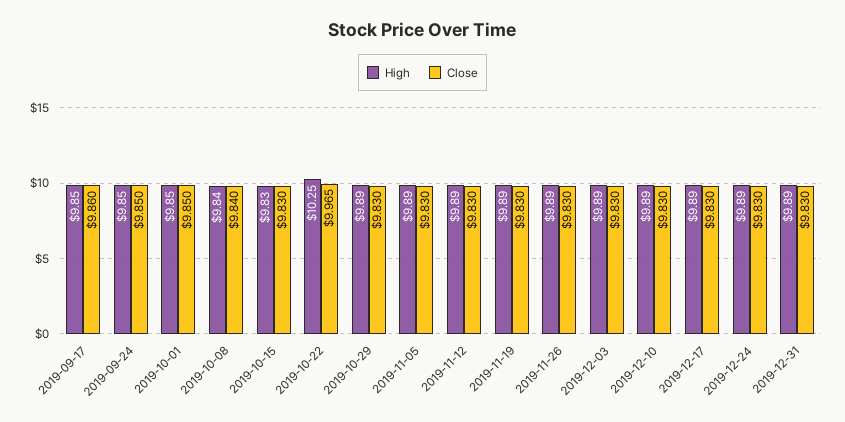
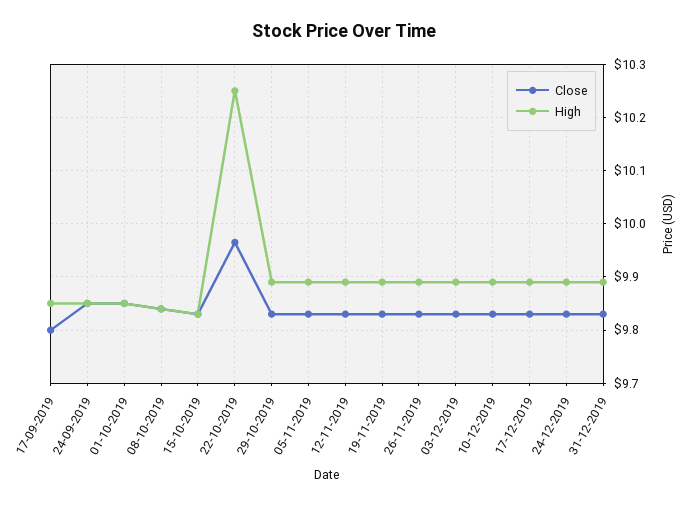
Close, 2019-09-17: 9.86 -> 9.8

